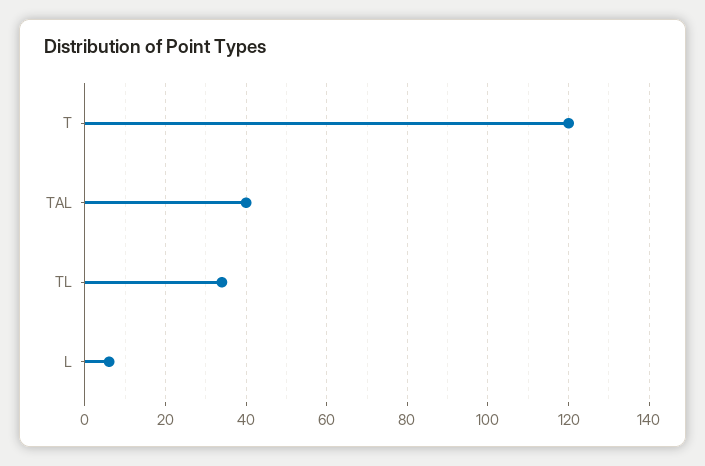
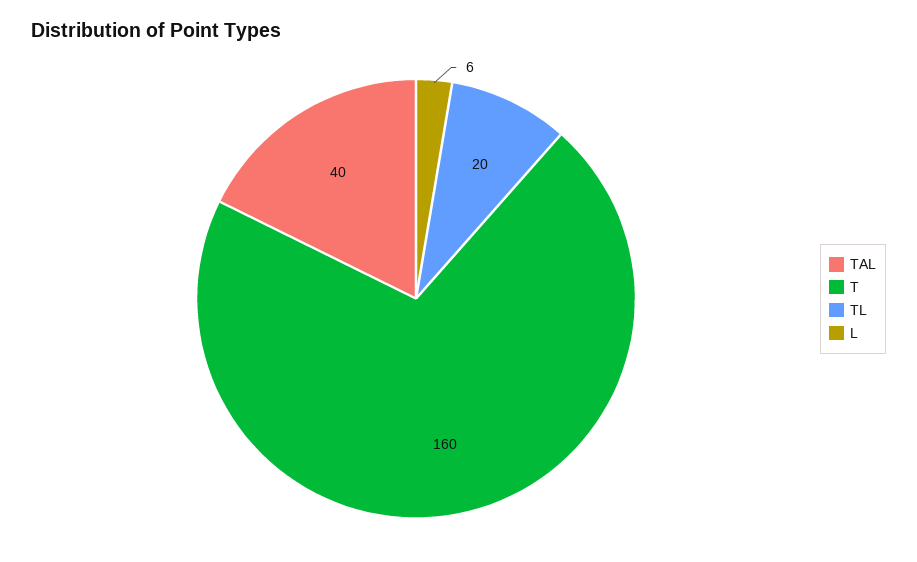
T: 120 -> 160
TL: 35 -> 20

